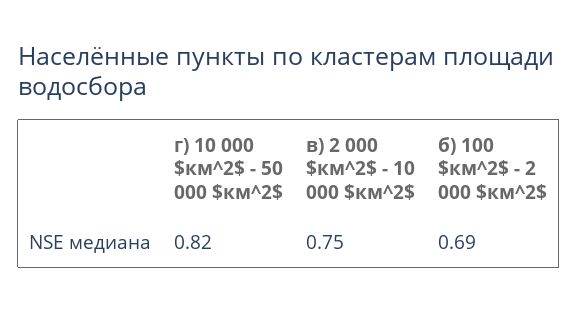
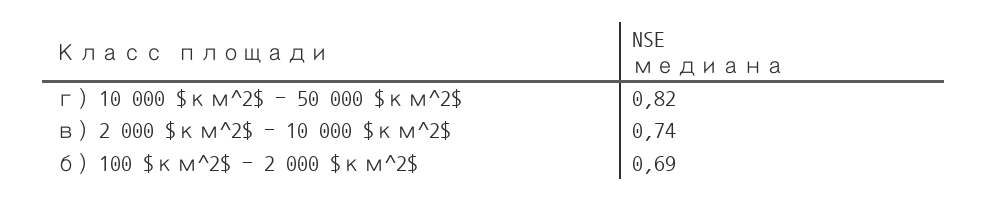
в) 2 000 $км^2$ - 10 000 $км^2$: 0.75 -> 0.74

